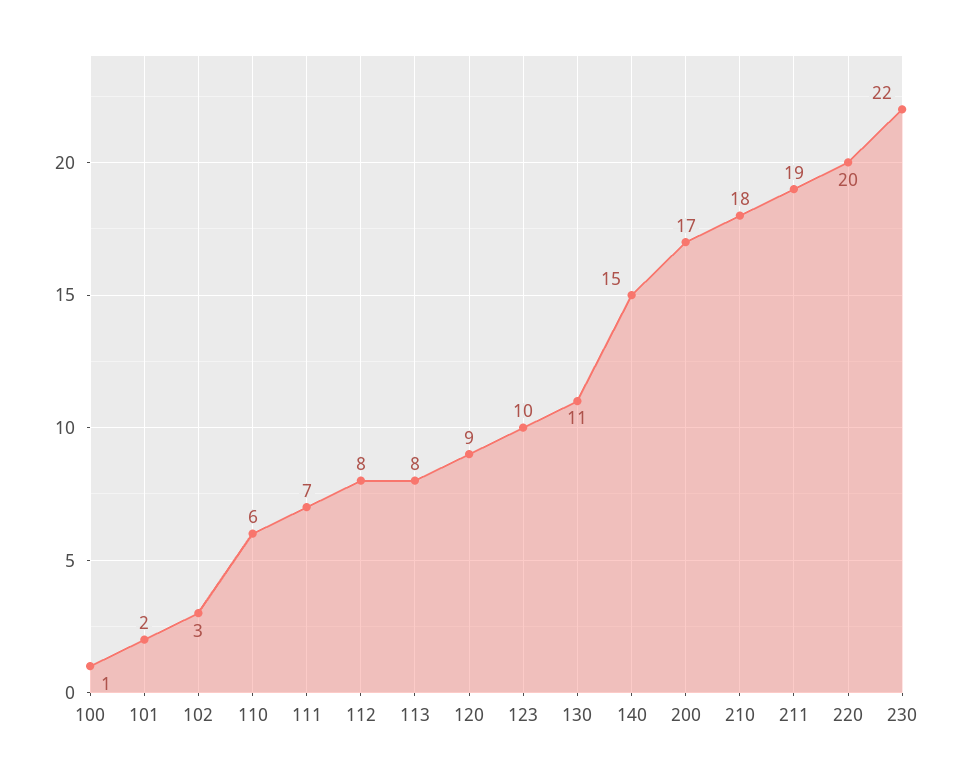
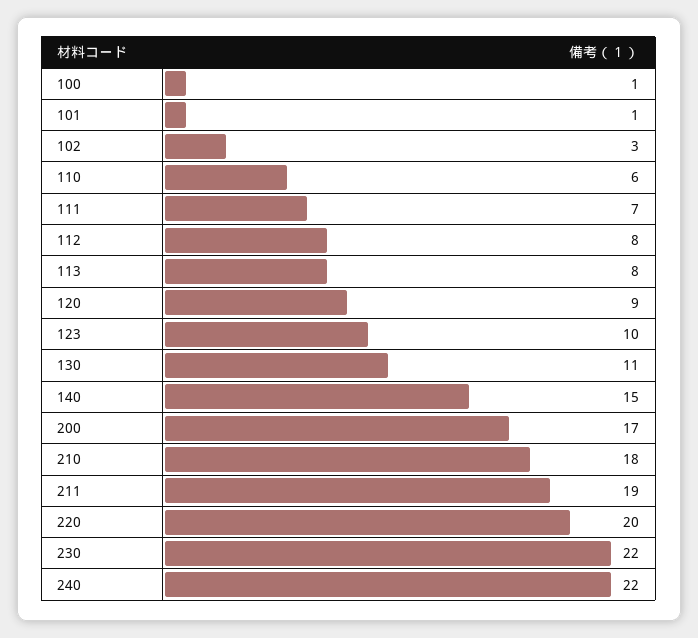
101: 2 -> 1
240: none -> 22

